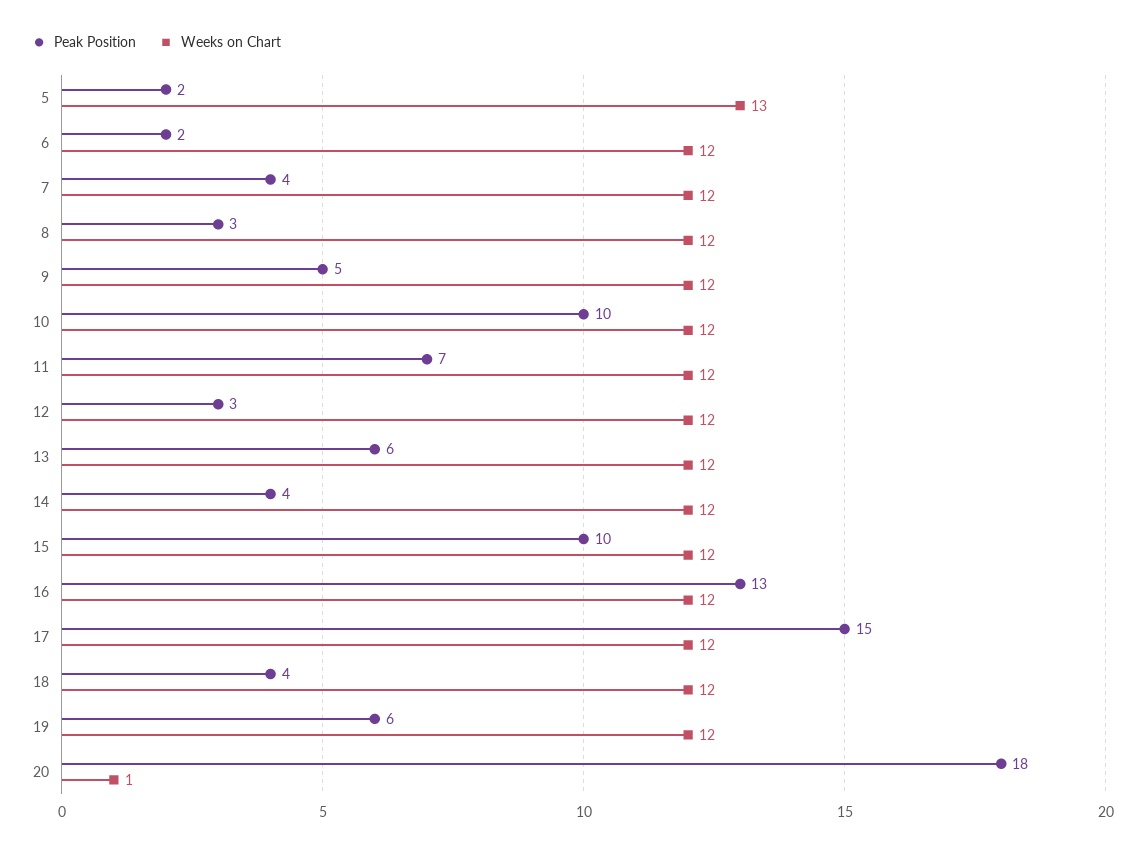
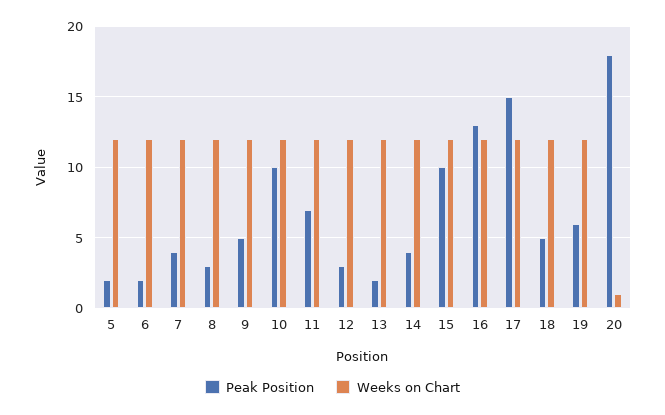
Weeks on Chart, 5: 13 -> 12
Peak Position, 13: 6 -> 2
Peak Position, 18: 4 -> 5

